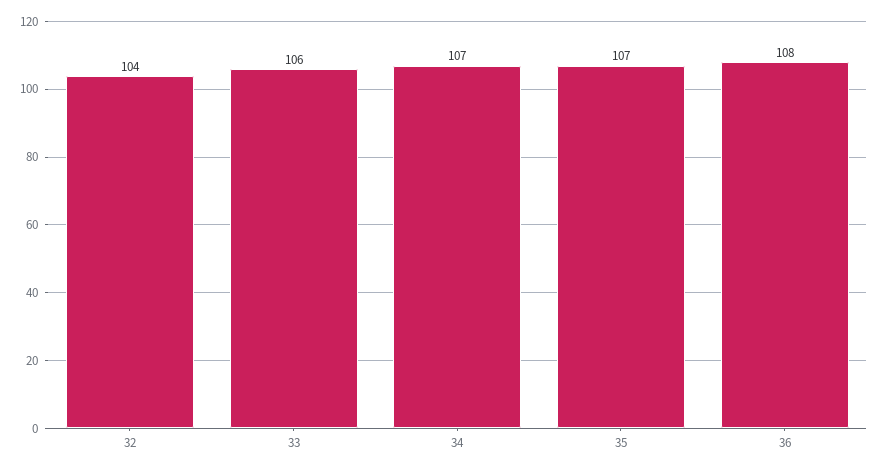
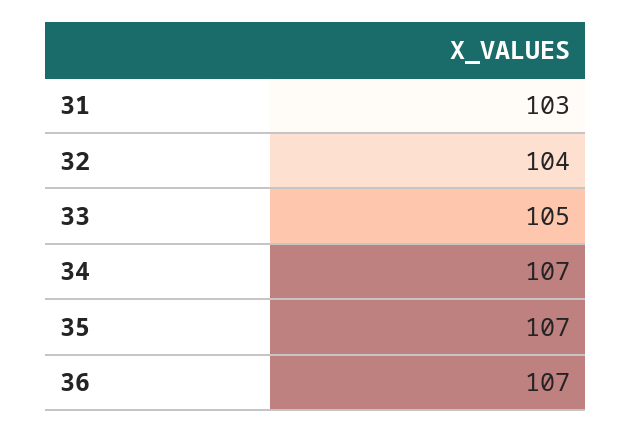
33: 106 -> 105
36: 108 -> 107
31: none -> 103

